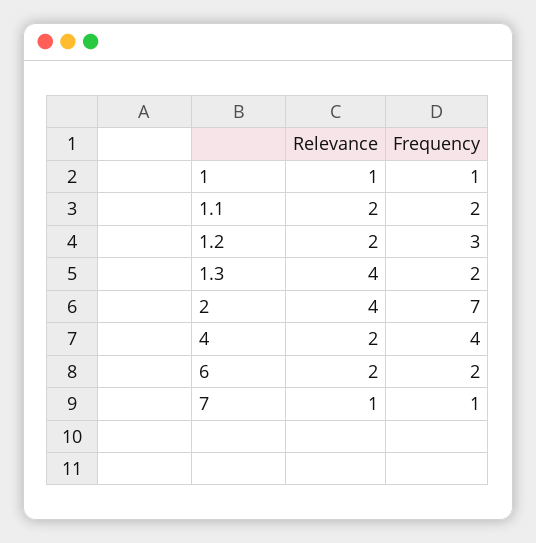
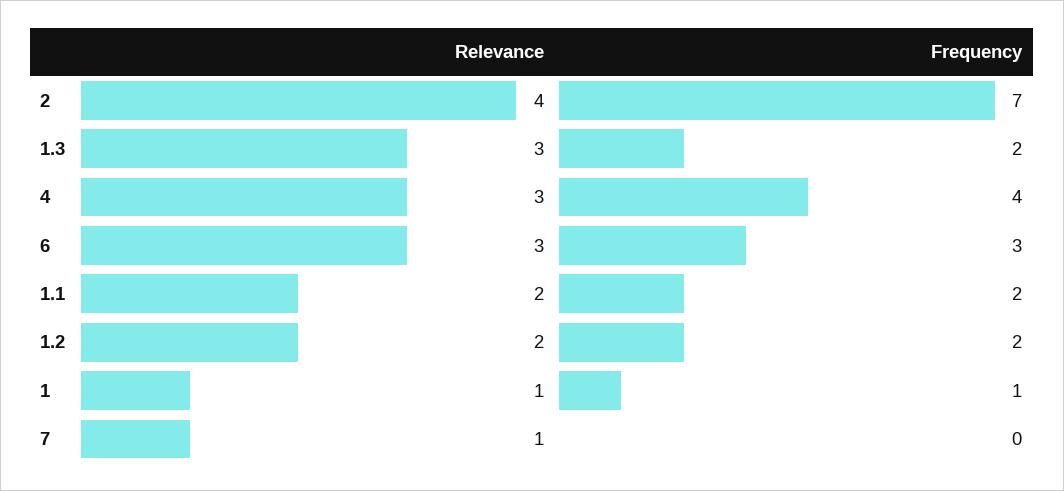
Frequency, 1.2: 3 -> 2
Relevance, 1.3: 4 -> 3
Relevance, 4: 2 -> 3
Relevance, 6: 2 -> 3
Frequency, 6: 2 -> 3
Frequency, 7: 1 -> 0

